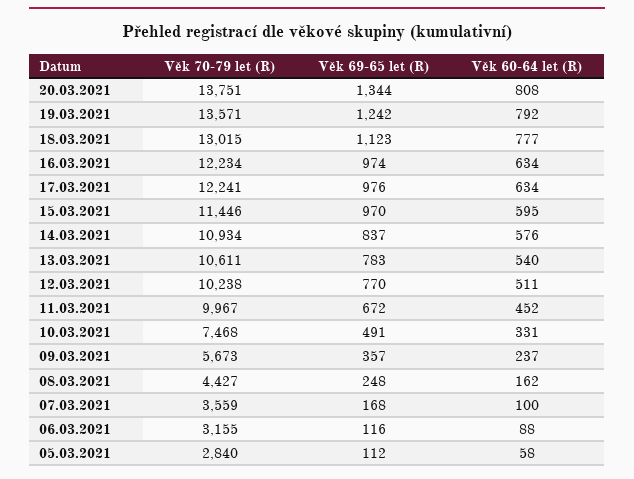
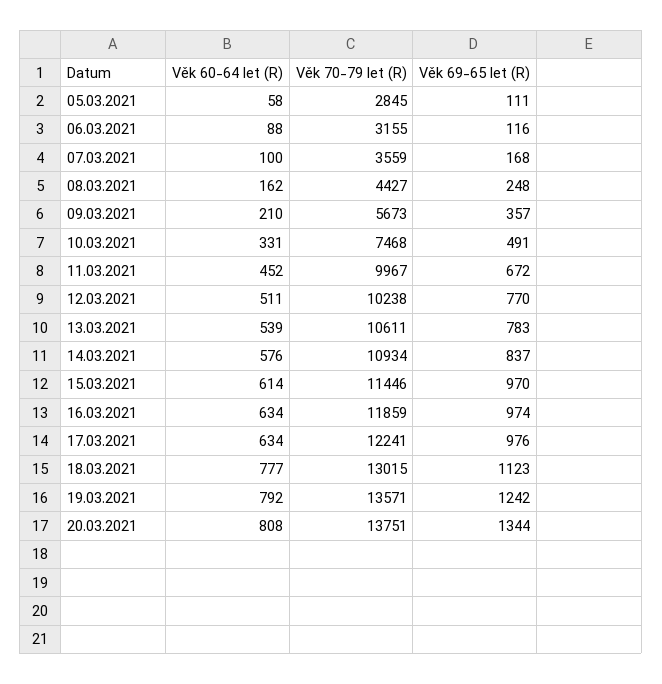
Věk 70-79 let (R), 16.03.2021: 12234 -> 11859
Věk 60-64 let (R), 15.03.2021: 595 -> 614
Věk 60-64 let (R), 13.03.2021: 540 -> 539
Věk 60-64 let (R), 09.03.2021: 237 -> 210
Věk 70-79 let (R), 05.03.2021: 2840 -> 2845
Věk 69-65 let (R), 05.03.2021: 112 -> 111

